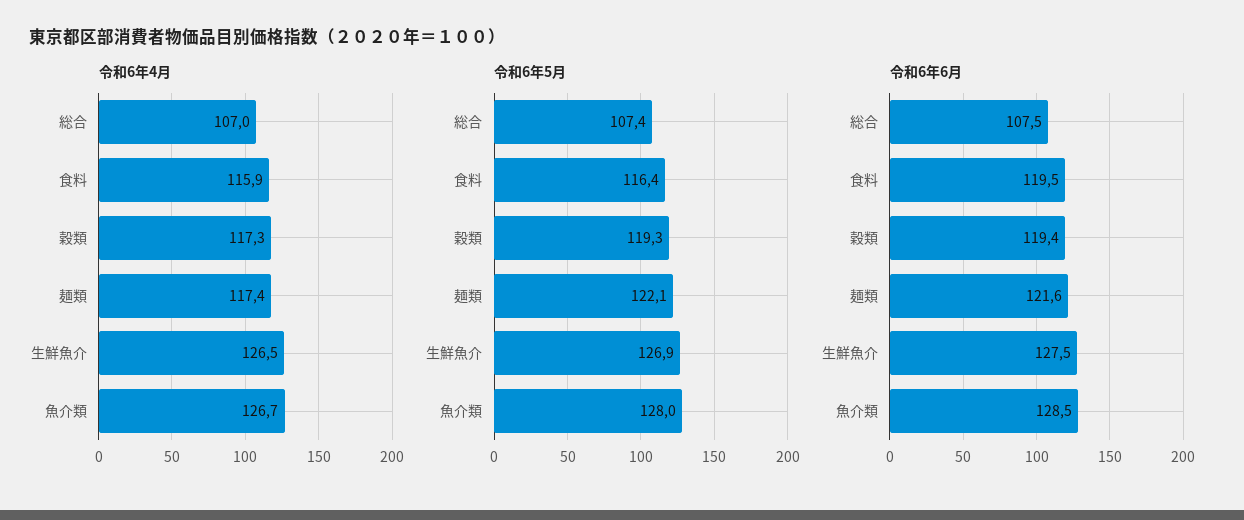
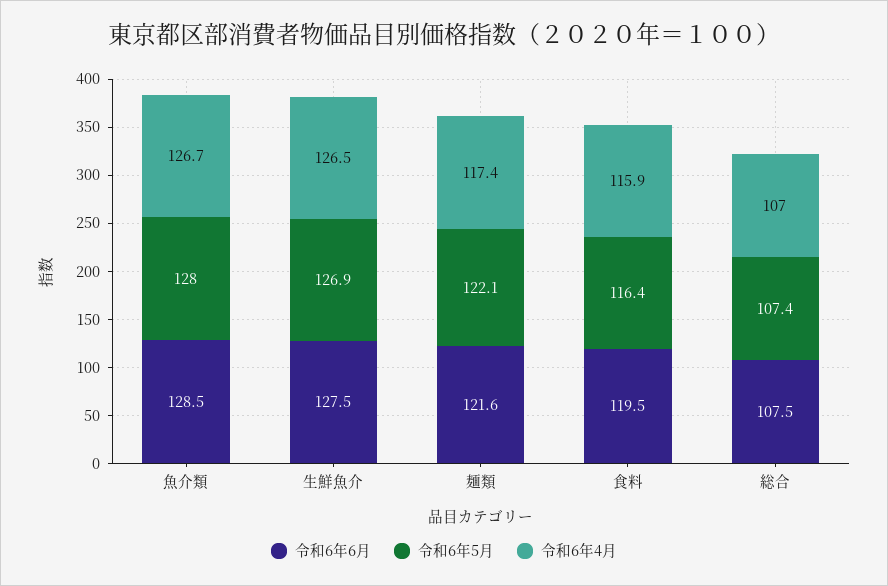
令和6年4月, 穀類: 117.3 -> none
令和6年5月, 穀類: 119.3 -> none
令和6年6月, 穀類: 119.4 -> none

